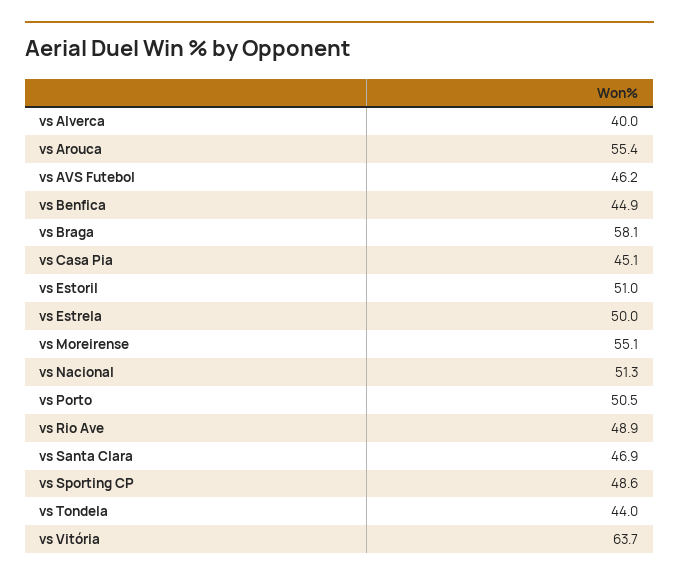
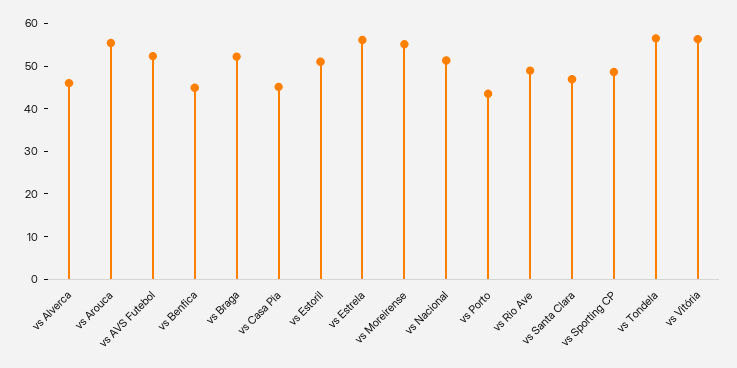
vs Alverca: 40 -> 46
vs AVS Futebol: 46.2 -> 52
vs Braga: 58.1 -> 52
vs Estrela: 50 -> 56
vs Porto: 50.5 -> 44
vs Tondela: 44 -> 56
vs Vitória: 63.7 -> 56

